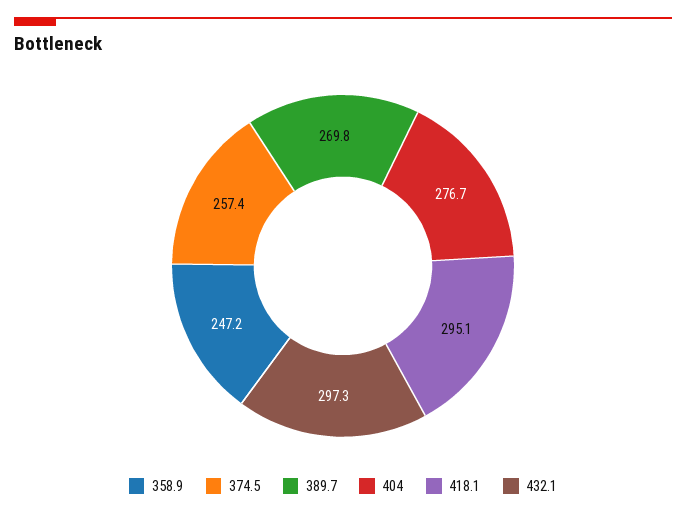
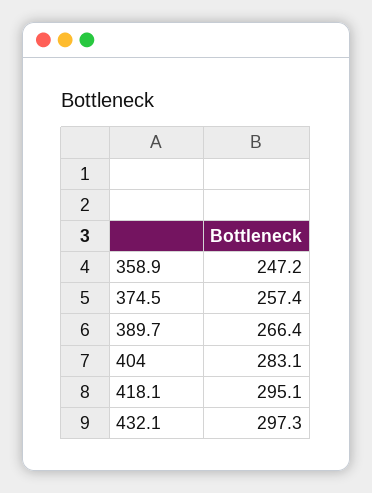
389.7: 269.8 -> 266.4
404: 276.7 -> 283.1

